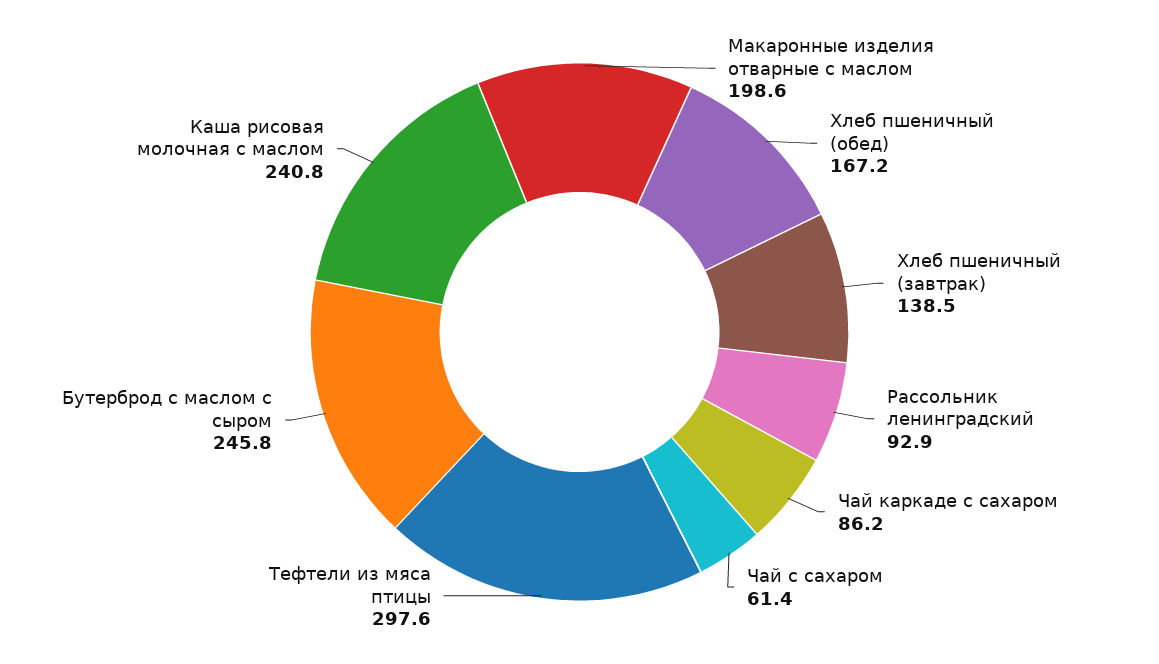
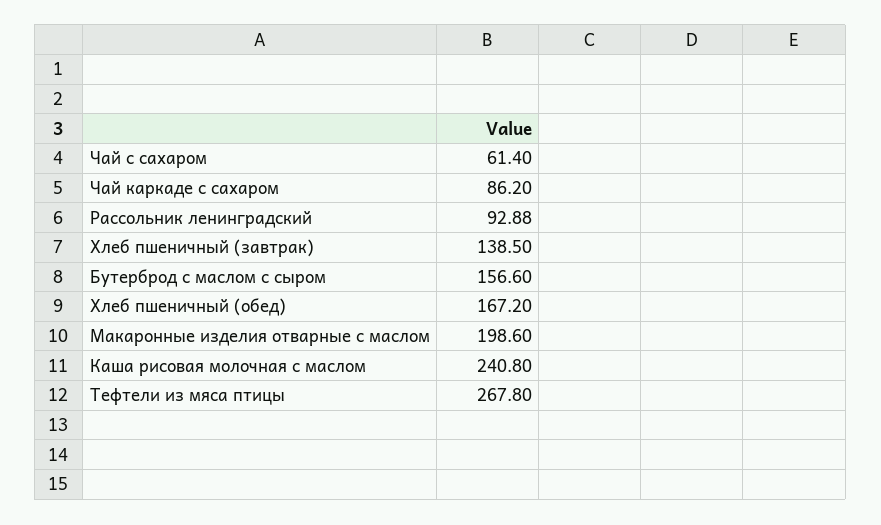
Тефтели из мяса птицы: 297.6 -> 267.8
Бутерброд с маслом с сыром: 245.8 -> 156.6

